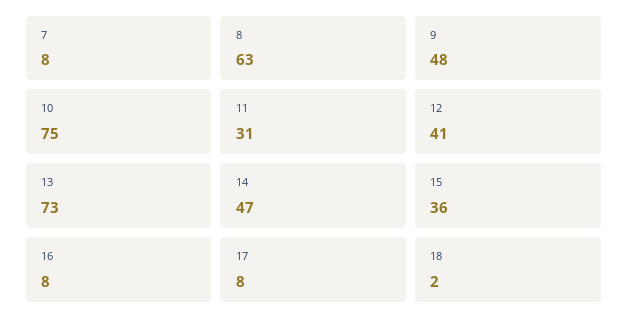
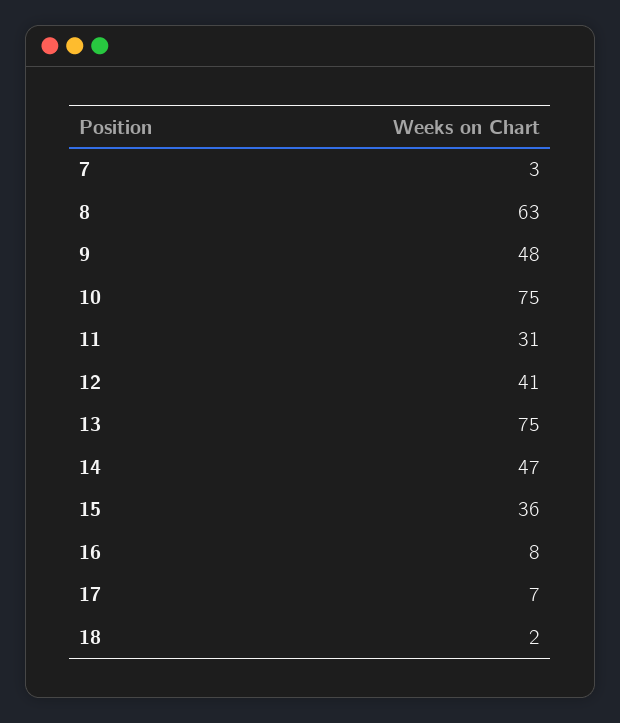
7: 8 -> 3
13: 73 -> 75
17: 8 -> 7

